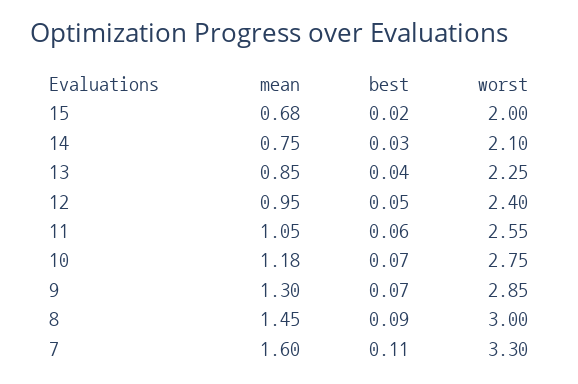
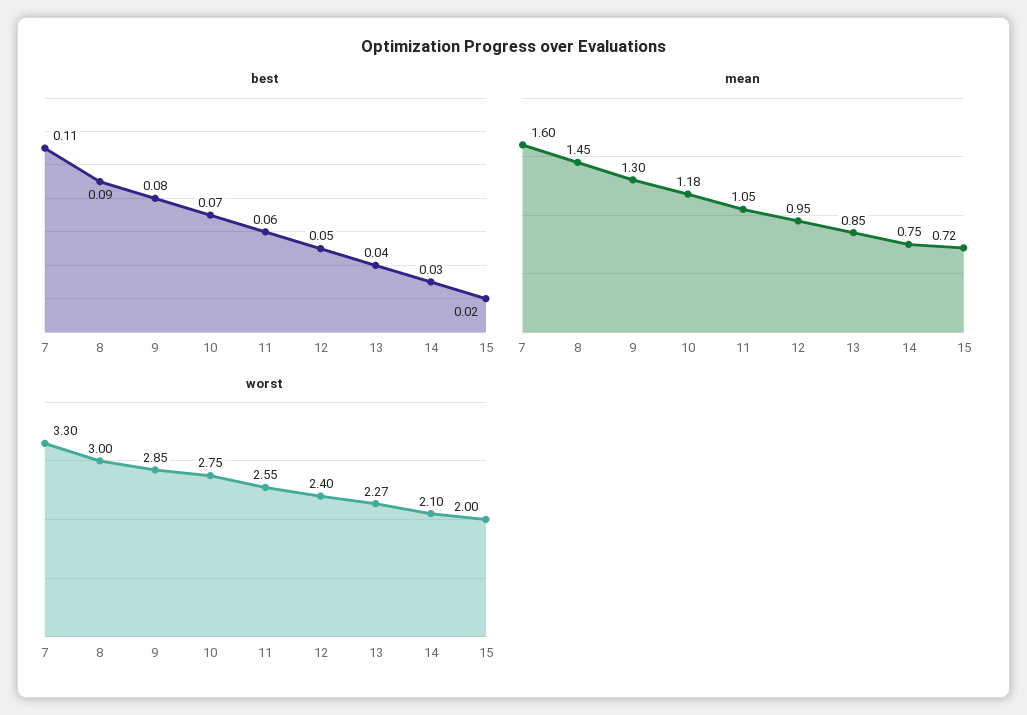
mean, 15: 0.68 -> 0.72
worst, 13: 2.25 -> 2.27
best, 9: 0.07 -> 0.08

